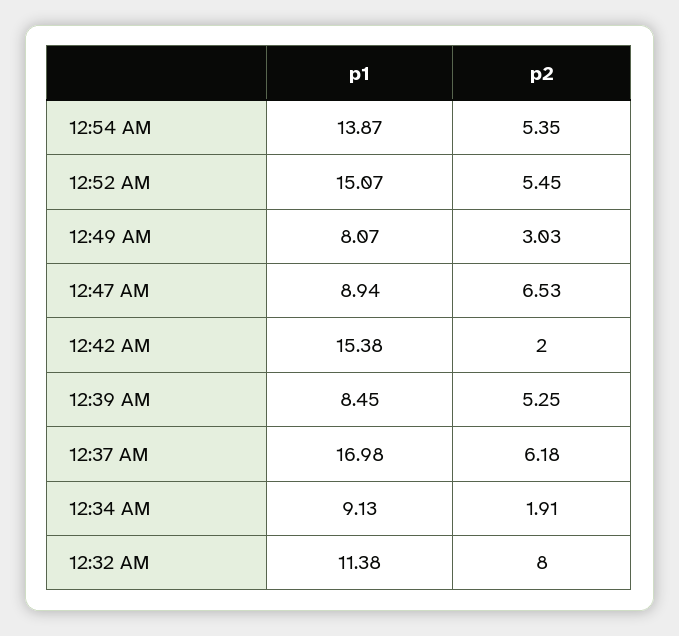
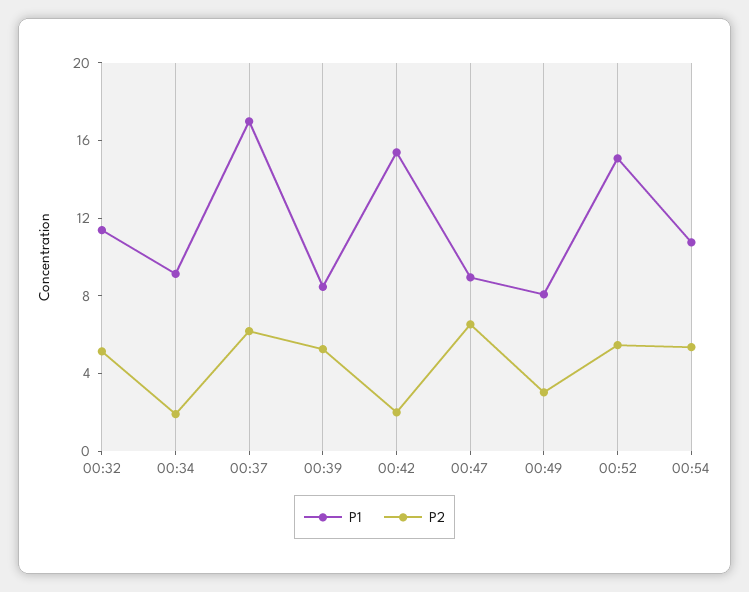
p1, 12:54 AM: 13.87 -> 11
p2, 12:32 AM: 8 -> 5

